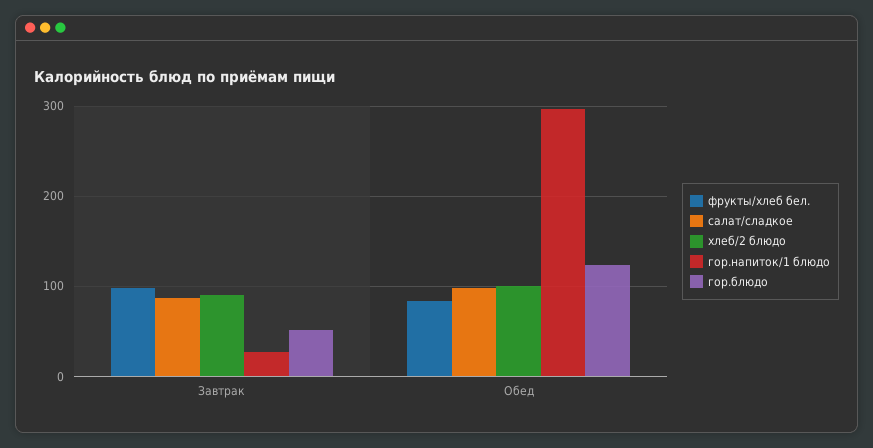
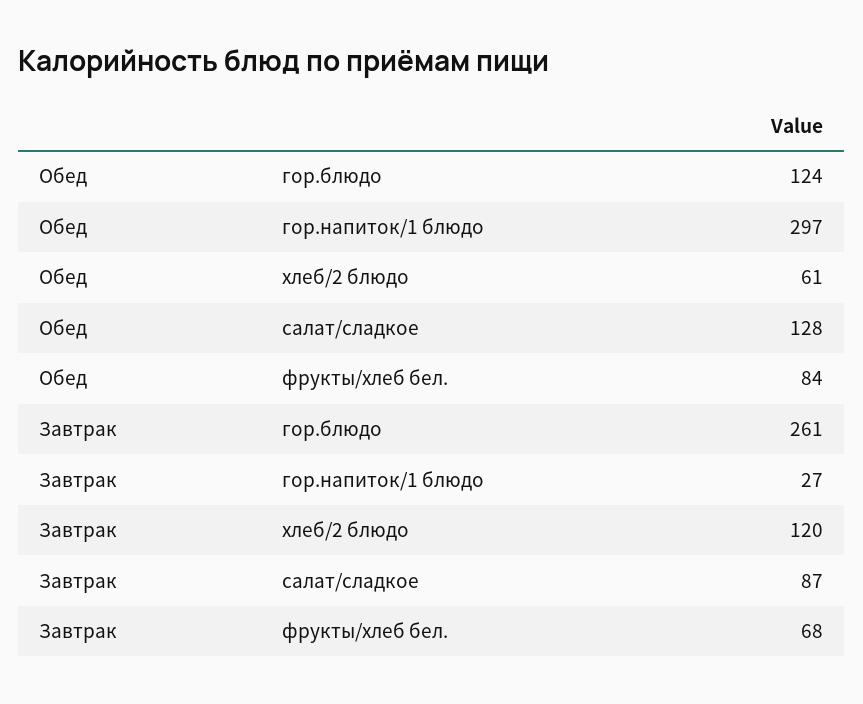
фрукты/хлеб бел., Завтрак: 100 -> 68
хлеб/2 блюдо, Завтрак: 90 -> 120
гор.блюдо, Завтрак: 50 -> 261
салат/сладкое, Обед: 100 -> 128
хлеб/2 блюдо, Обед: 100 -> 61

